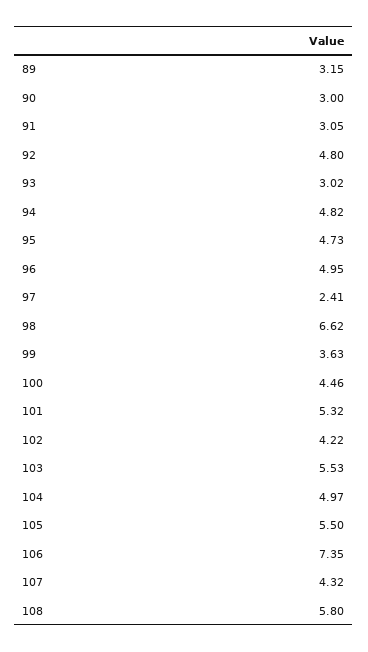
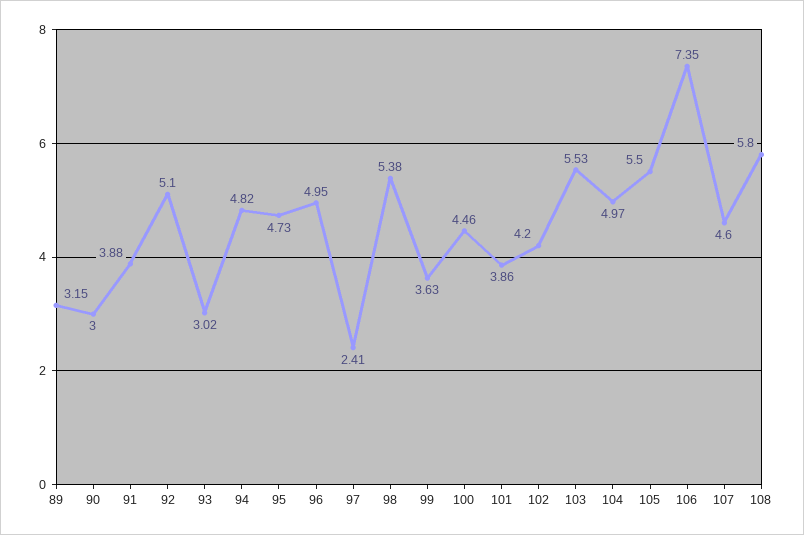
91: 3.05 -> 3.88
92: 4.8 -> 5.1
98: 6.62 -> 5.38
101: 5.32 -> 3.86
102: 4.22 -> 4.2
107: 4.32 -> 4.6

